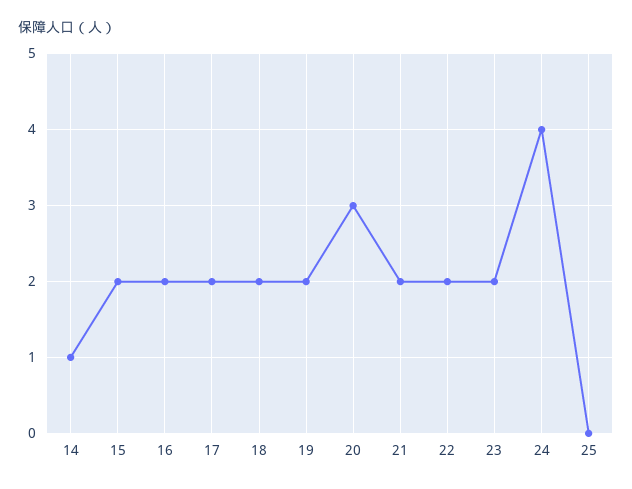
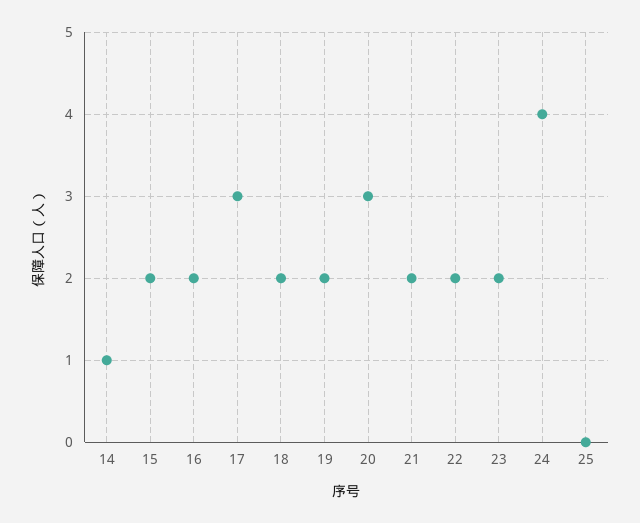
17: 2 -> 3

